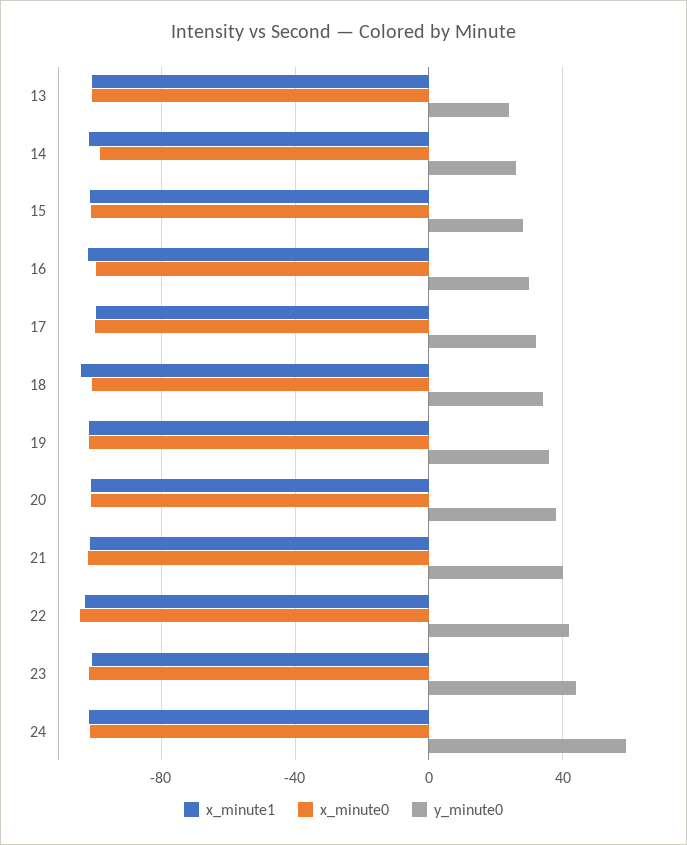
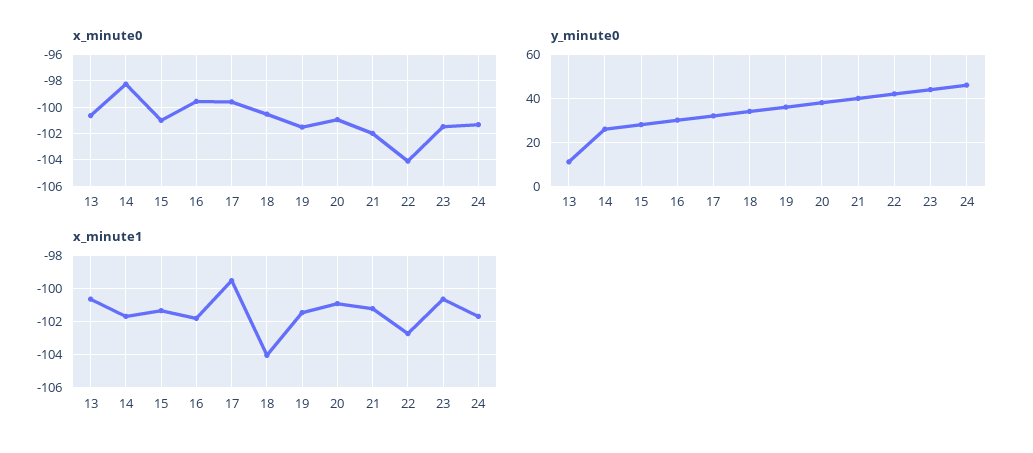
y_minute0, 13: 25 -> 10
y_minute0, 24: 60 -> 45

